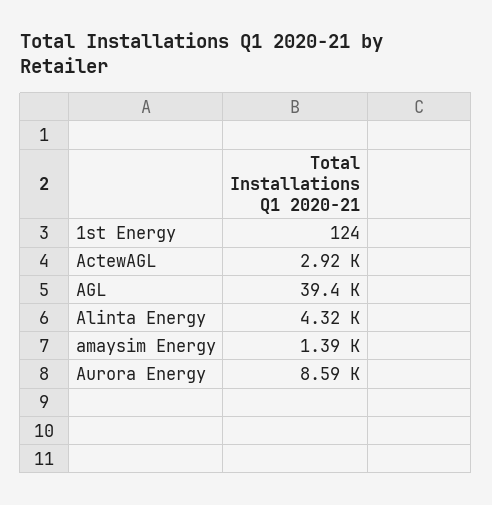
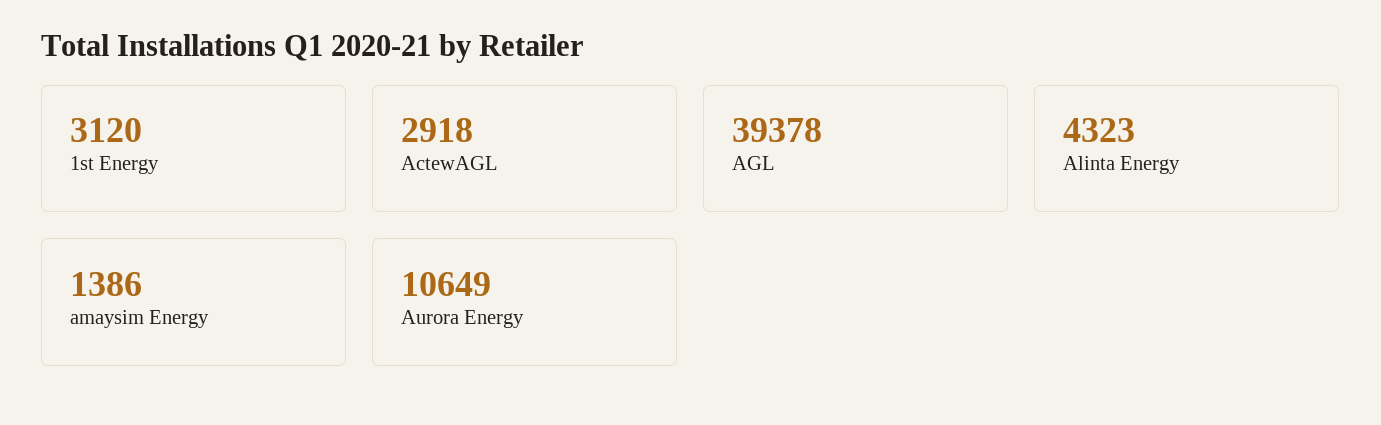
1st Energy: 124 -> 3120
Aurora Energy: 8590 -> 10649

